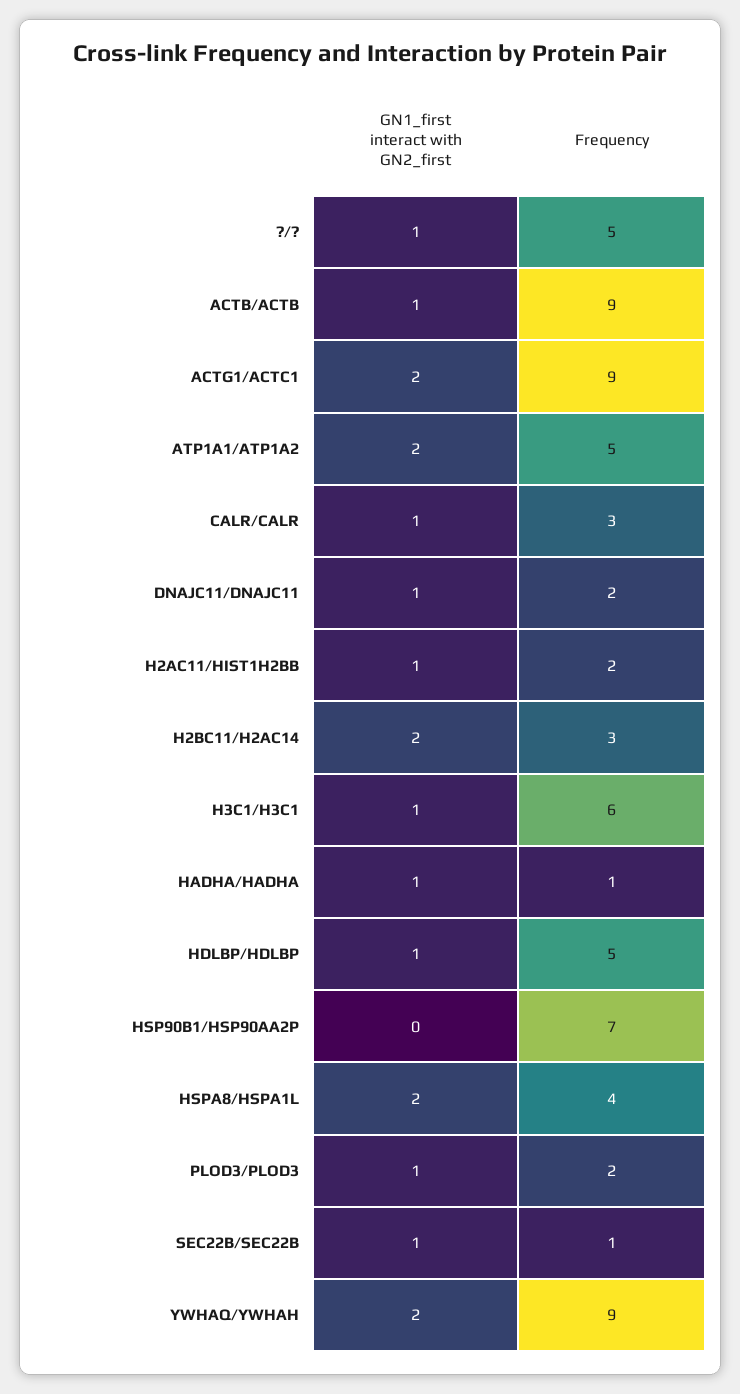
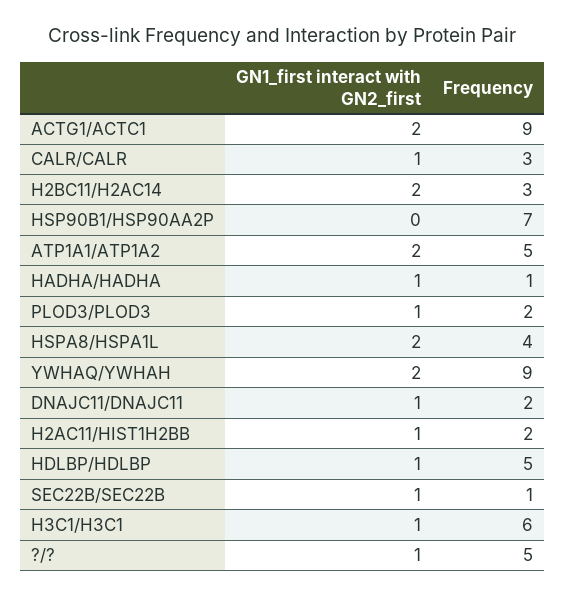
GN1_first interact with GN2_first, ACTB/ACTB: 1 -> none
Frequency, ACTB/ACTB: 9 -> none

